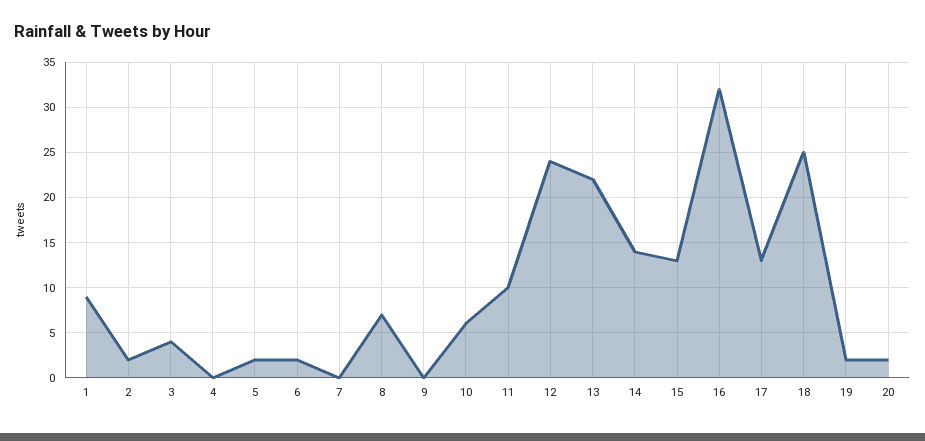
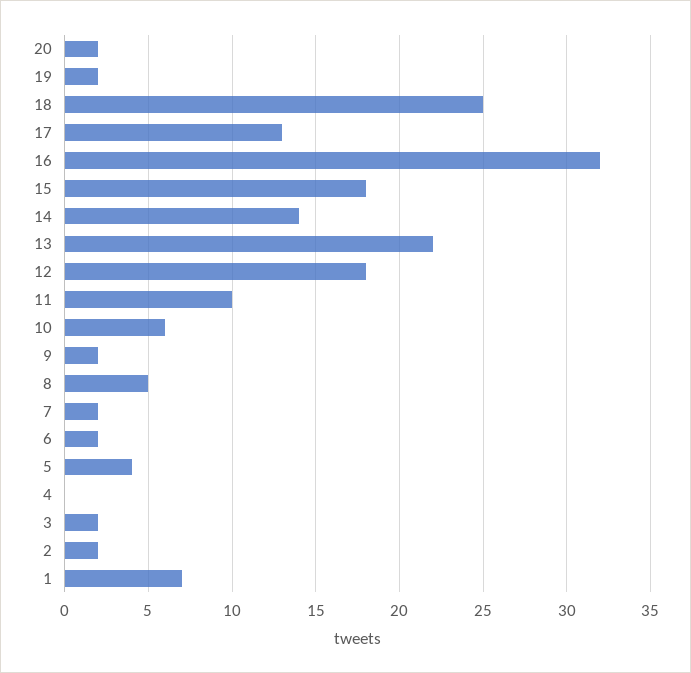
1: 9 -> 7
3: 4 -> 2
5: 2 -> 4
7: 0 -> 2
8: 7 -> 5
9: 0 -> 2
12: 24 -> 18
15: 13 -> 18

